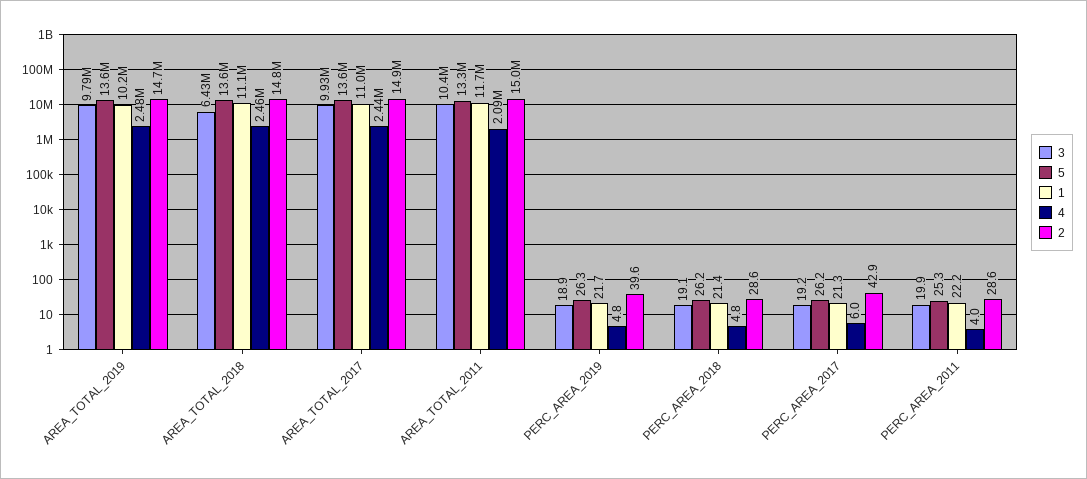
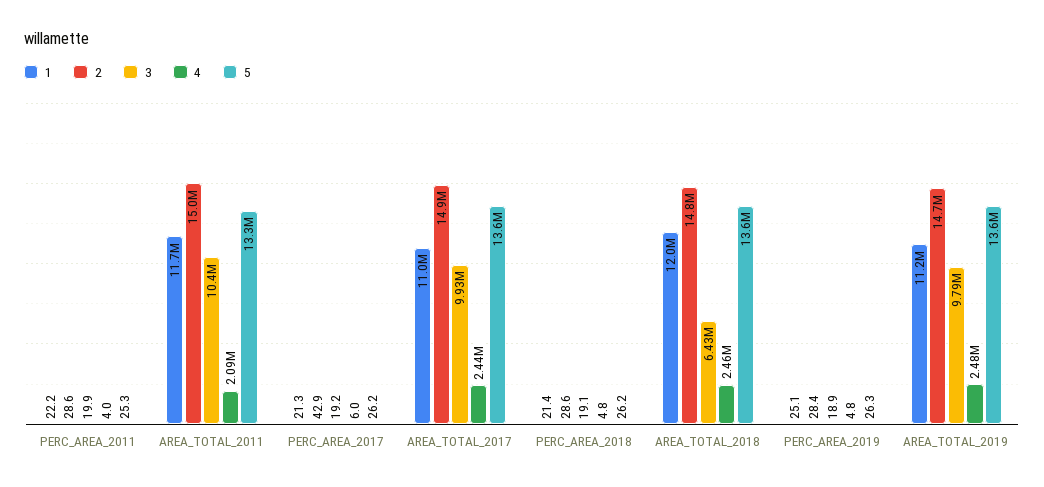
1, AREA_TOTAL_2019: 10200000 -> 11200000
1, AREA_TOTAL_2018: 11100000 -> 12000000
1, PERC_AREA_2019: 21.7 -> 25.1
2, PERC_AREA_2019: 39.6 -> 28.4

